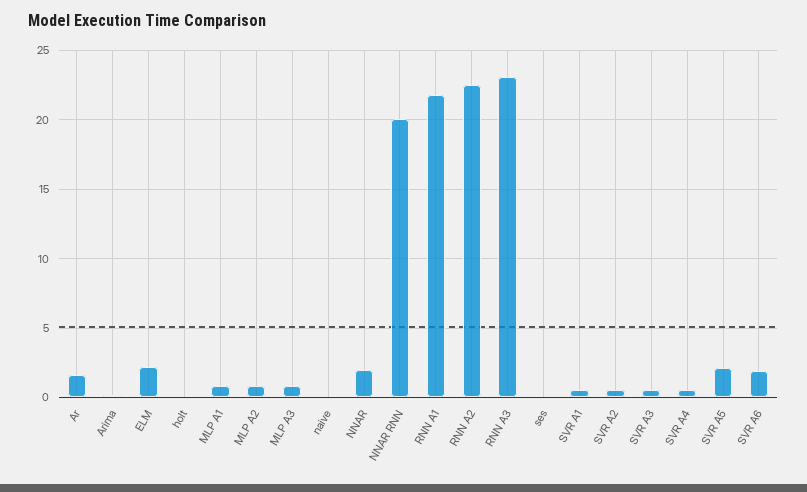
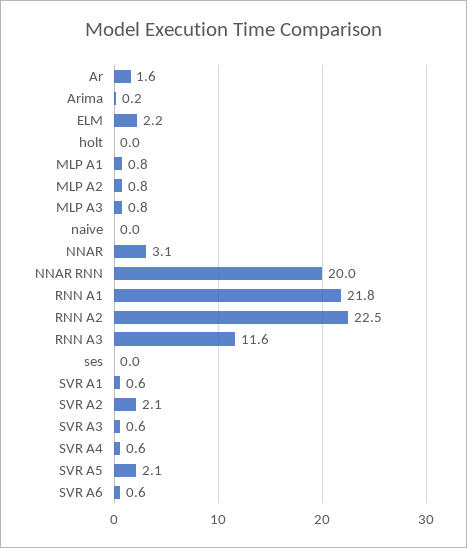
NNAR: 2 -> 3.1
RNN A3: 23 -> 11.6
SVR A2: 0.5 -> 2.1
SVR A6: 2 -> 0.6

